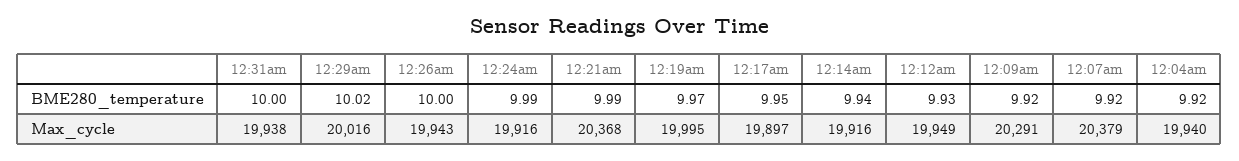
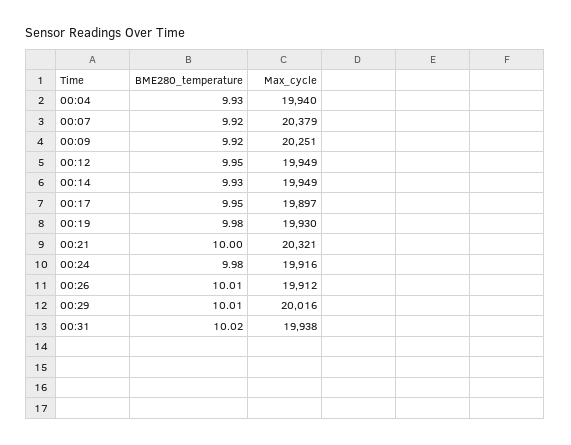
12:31am, BME280_temperature: 10 -> 10.02
12:29am, BME280_temperature: 10.02 -> 10.01
12:26am, BME280_temperature: 10 -> 10.01
12:24am, BME280_temperature: 9.99 -> 9.98
12:21am, BME280_temperature: 9.99 -> 10
12:19am, BME280_temperature: 9.97 -> 9.98
12:14am, BME280_temperature: 9.94 -> 9.93
12:12am, BME280_temperature: 9.93 -> 9.95
12:04am, BME280_temperature: 9.92 -> 9.93
12:26am, Max_cycle: 19943 -> 19912
12:21am, Max_cycle: 20368 -> 20321
12:19am, Max_cycle: 19995 -> 19930
12:14am, Max_cycle: 19916 -> 19949
12:09am, Max_cycle: 20291 -> 20251

